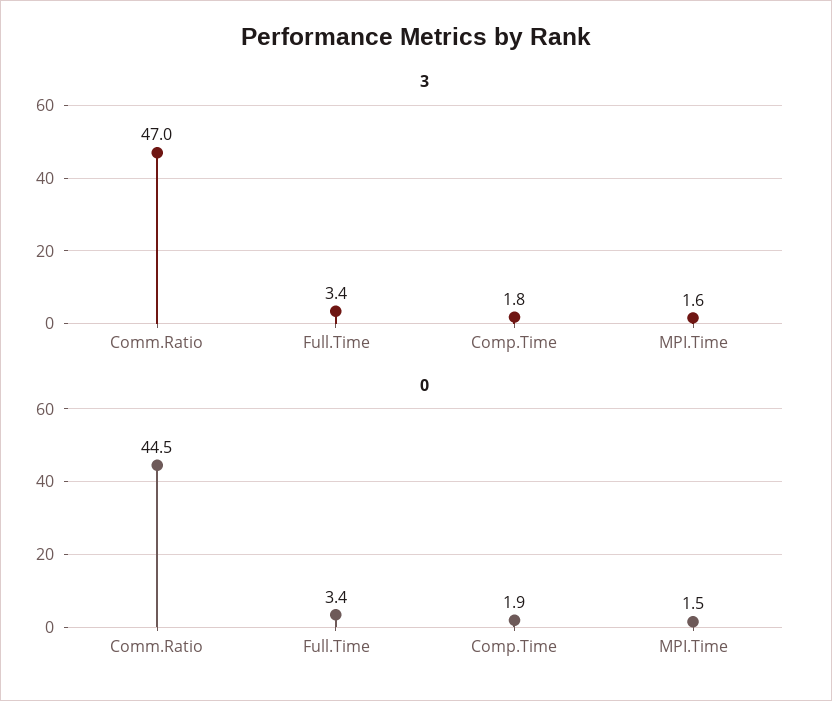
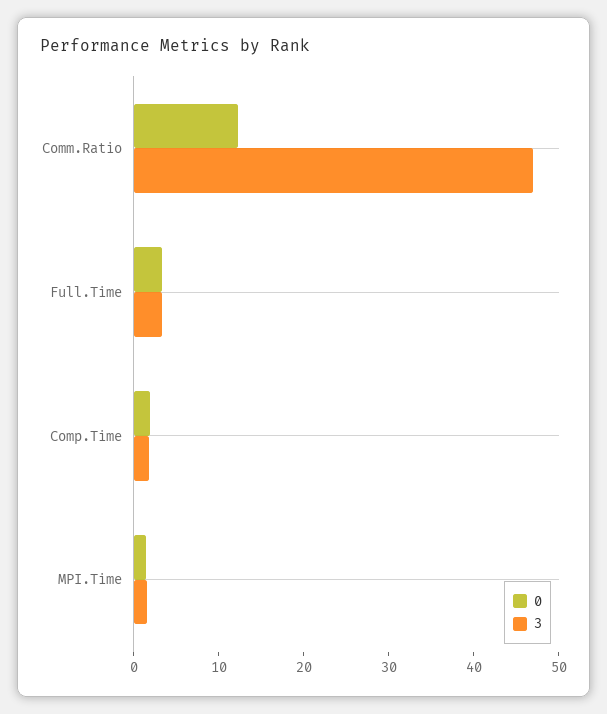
0, Comm.Ratio: 44.5 -> 12

